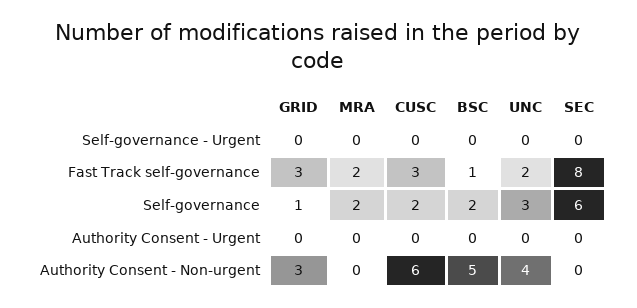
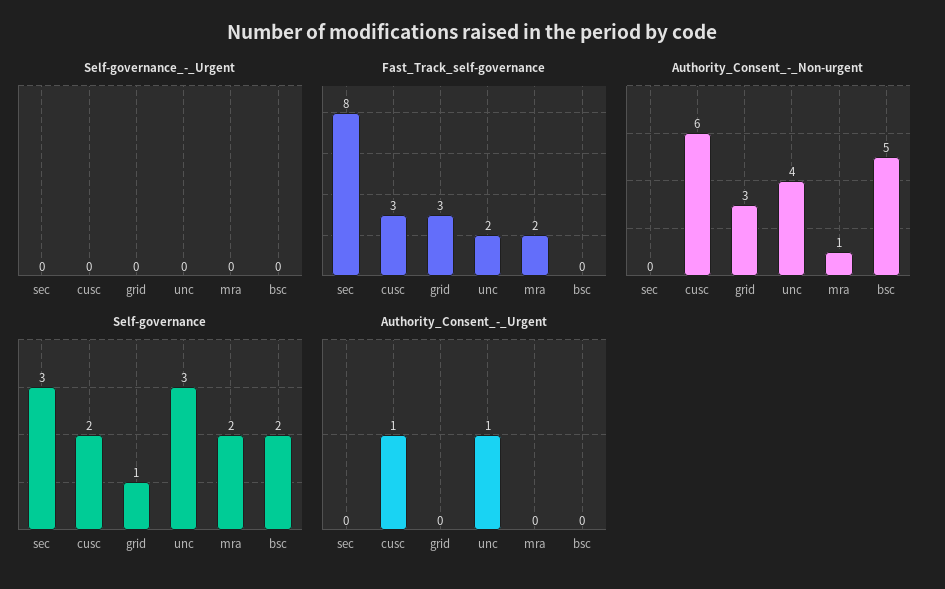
Fast Track self-governance, BSC: 1 -> 0
Self-governance, SEC: 6 -> 3
Authority Consent - Urgent, CUSC: 0 -> 1
Authority Consent - Urgent, UNC: 0 -> 1
Authority Consent - Non-urgent, MRA: 0 -> 1

